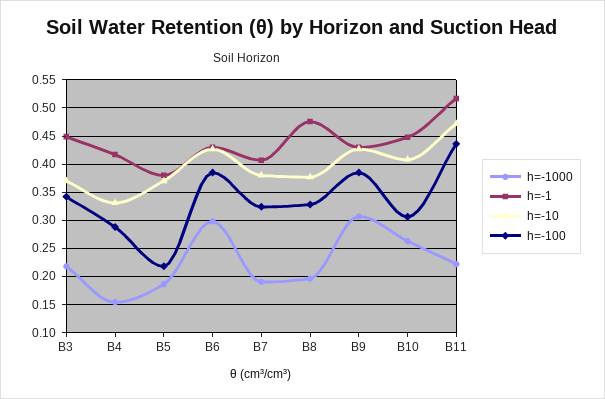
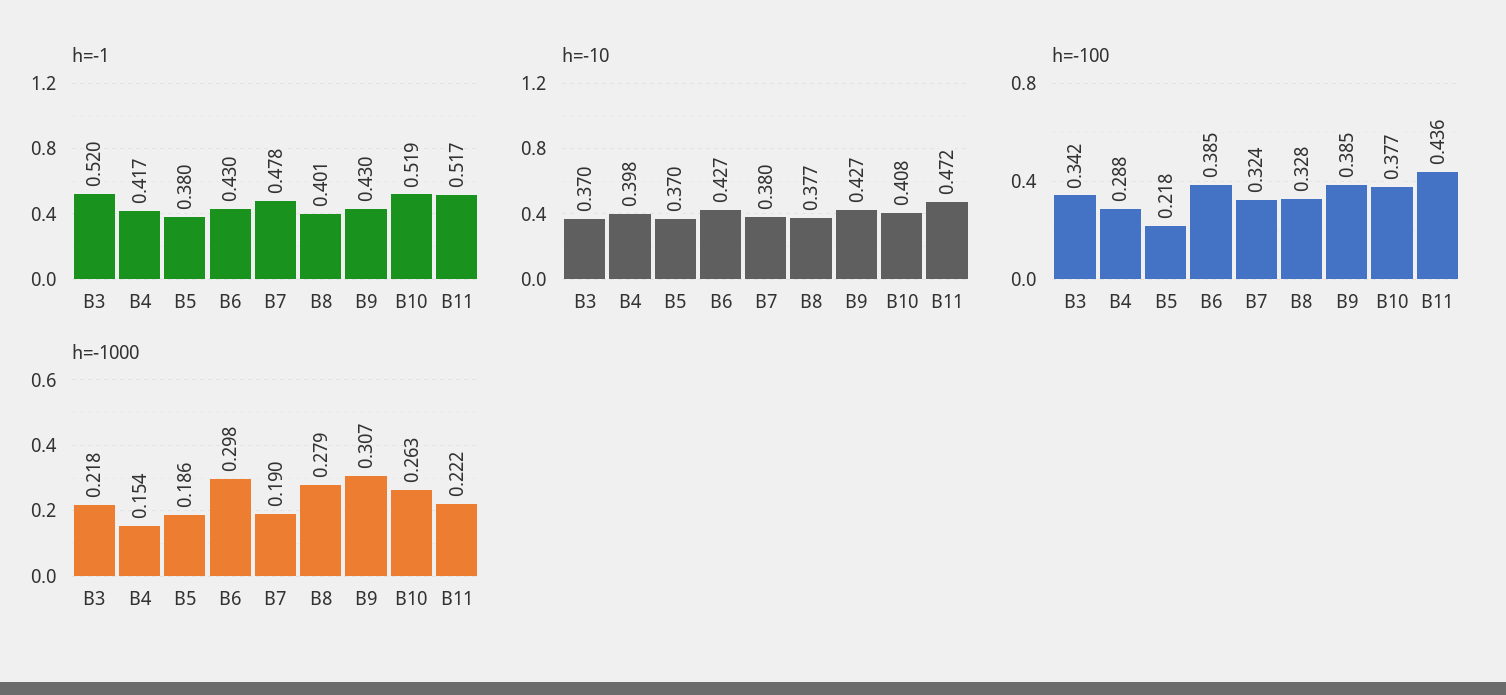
h=-1, B3: 0.45 -> 0.52
h=-10, B4: 0.325 -> 0.398
h=-1, B7: 0.4 -> 0.478
h=-1000, B8: 0.2 -> 0.279
h=-1, B8: 0.475 -> 0.401
h=-1, B10: 0.45 -> 0.519
h=-100, B10: 0.3 -> 0.377

